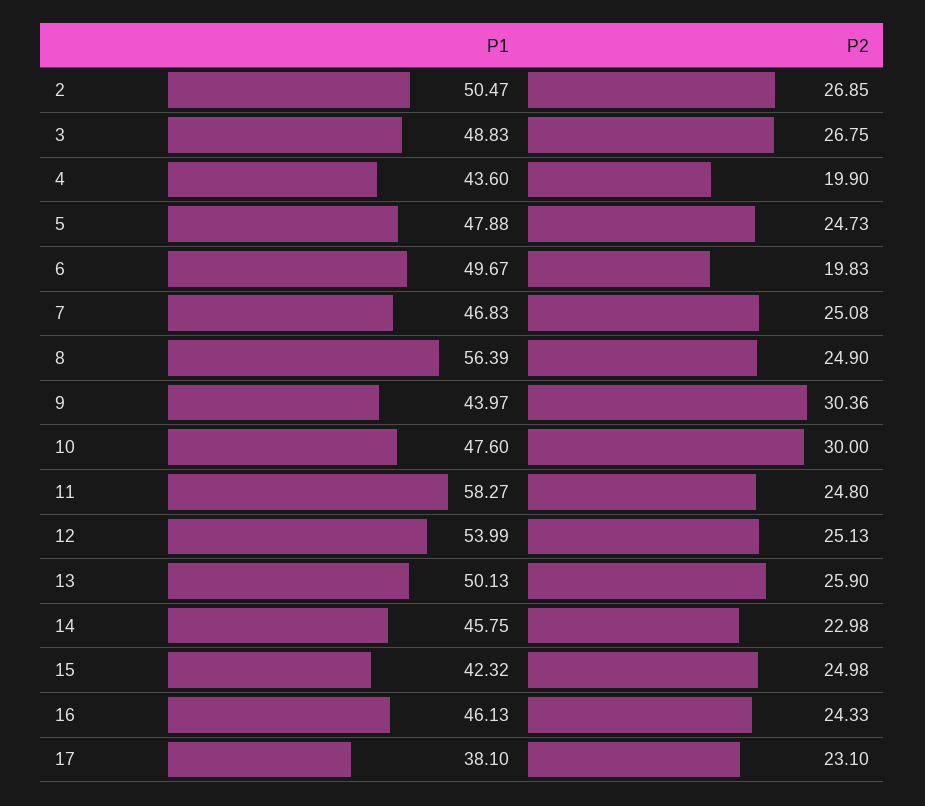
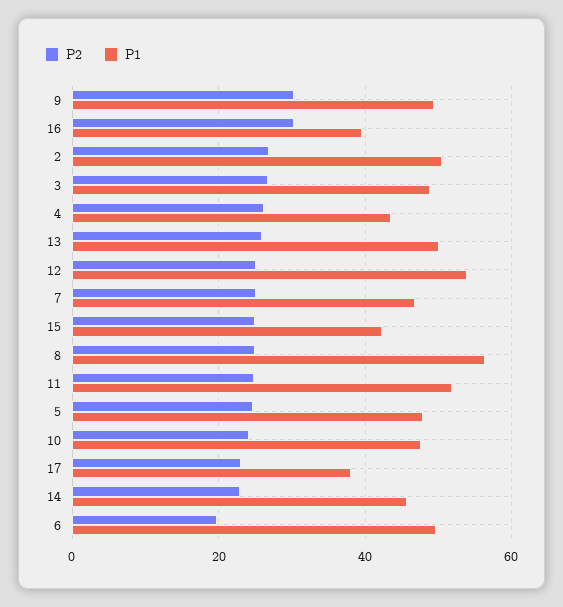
P2, 4: 19.9 -> 26
P1, 9: 43.97 -> 50
P2, 10: 30 -> 24
P1, 11: 58.27 -> 52
P1, 16: 46.13 -> 40
P2, 16: 24.33 -> 30

